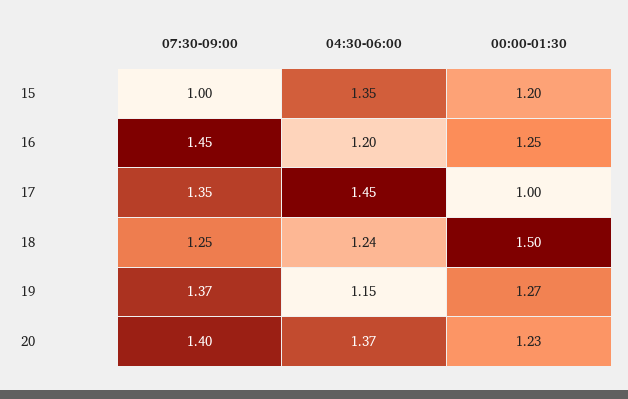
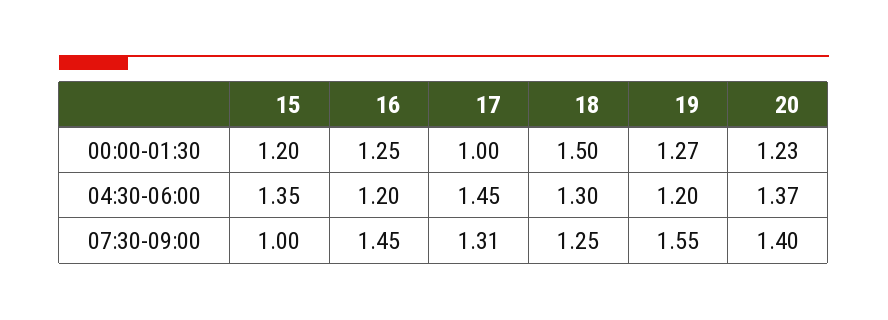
07:30-09:00, 17: 1.35 -> 1.31
04:30-06:00, 18: 1.24 -> 1.3
07:30-09:00, 19: 1.37 -> 1.55
04:30-06:00, 19: 1.15 -> 1.2

